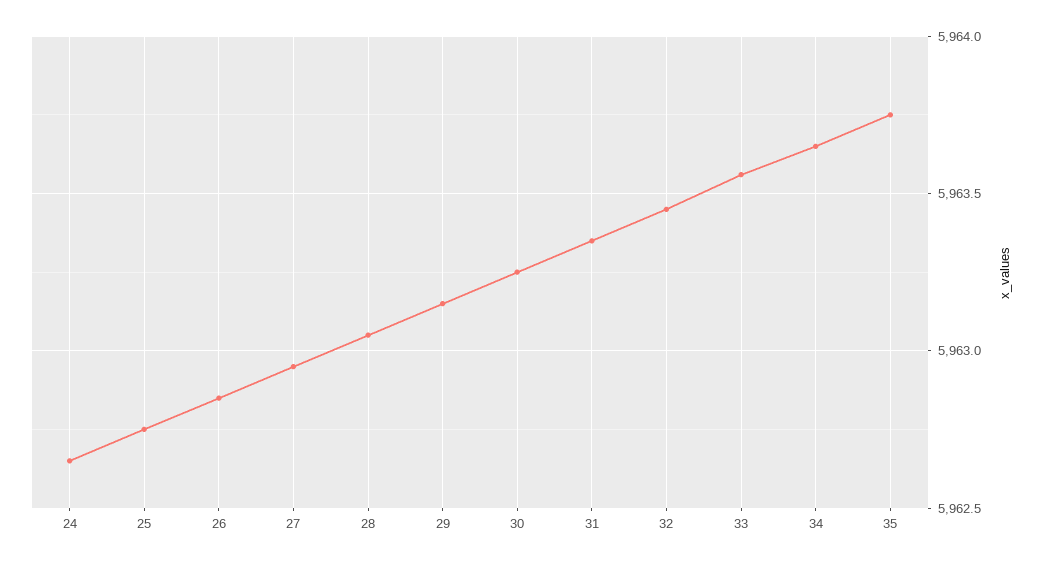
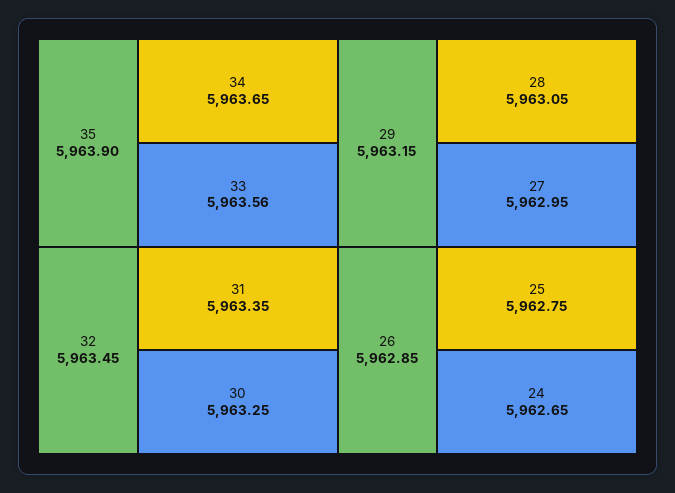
35: 5963.75 -> 5963.9

